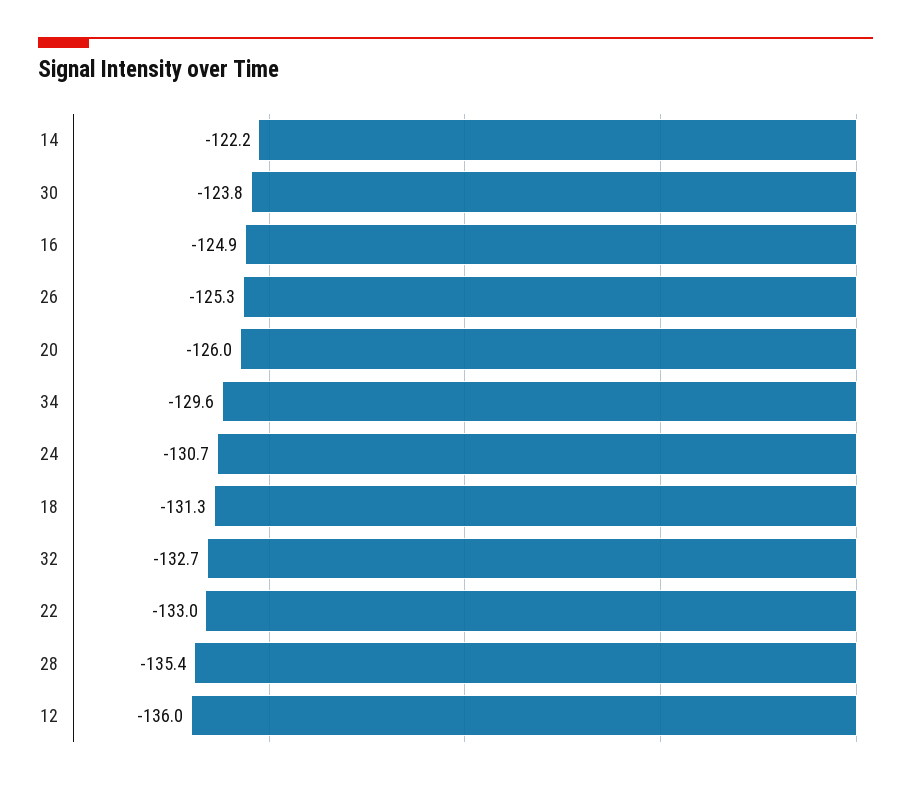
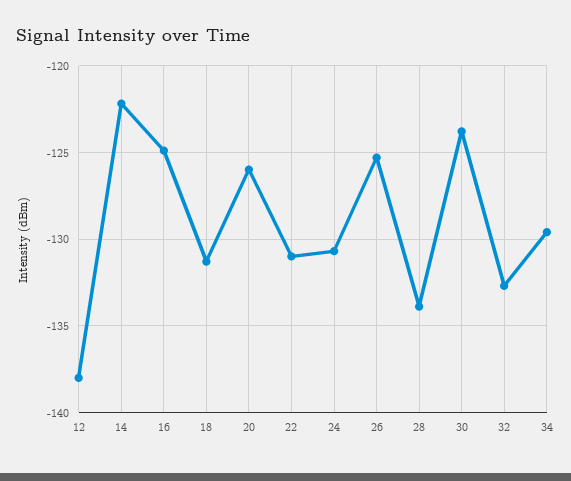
22: -133 -> -131
28: -135.4 -> -134
12: -136 -> -138

